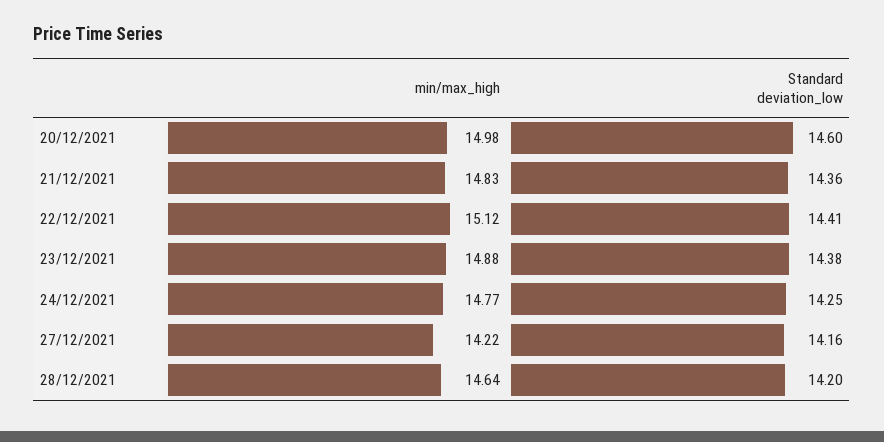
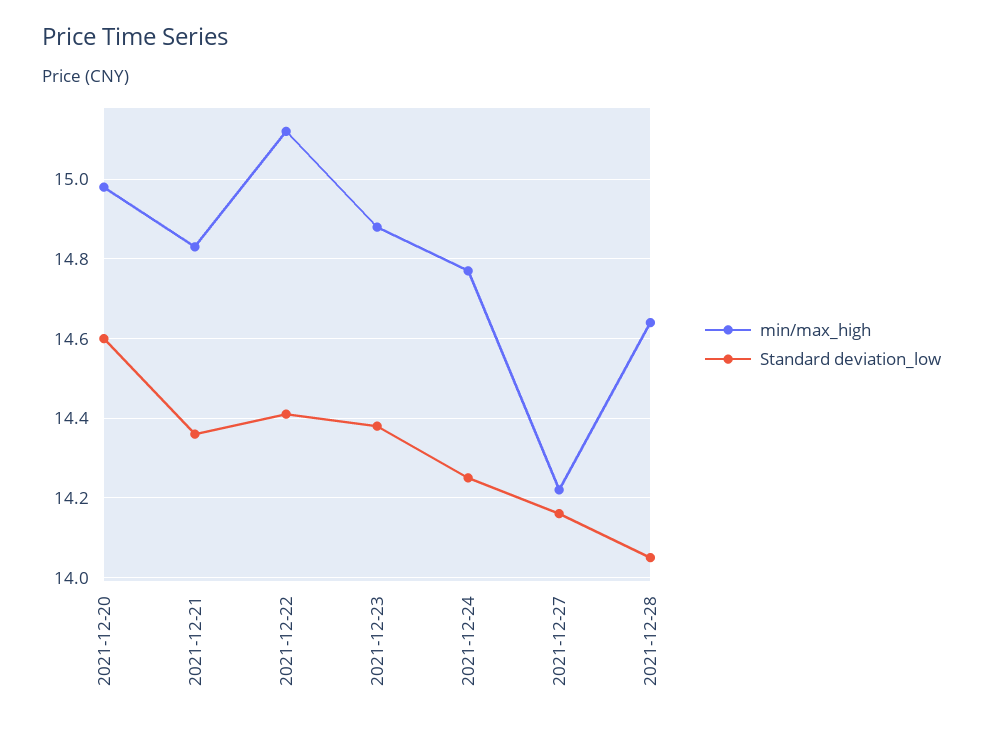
Standard deviation_low, 28/12/2021: 14.2 -> 14.05

